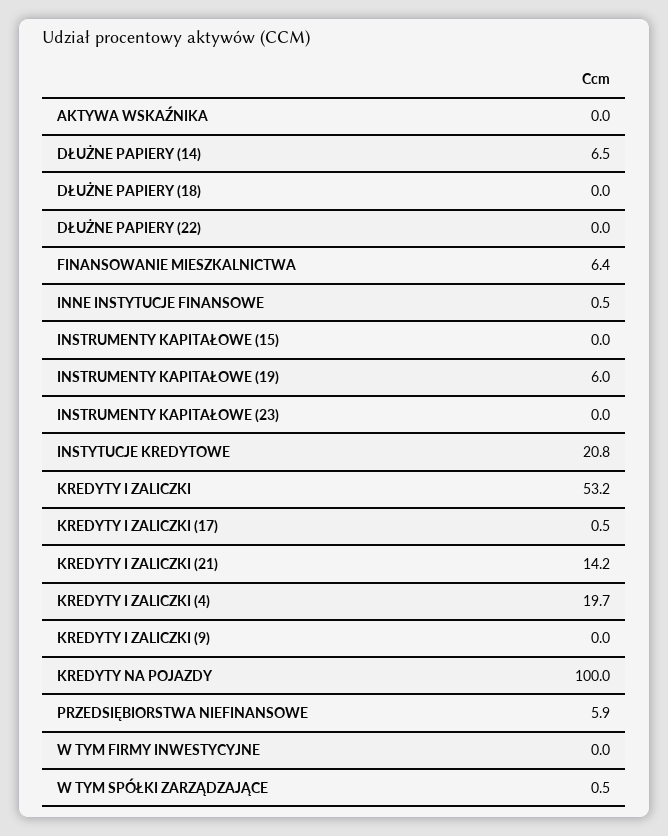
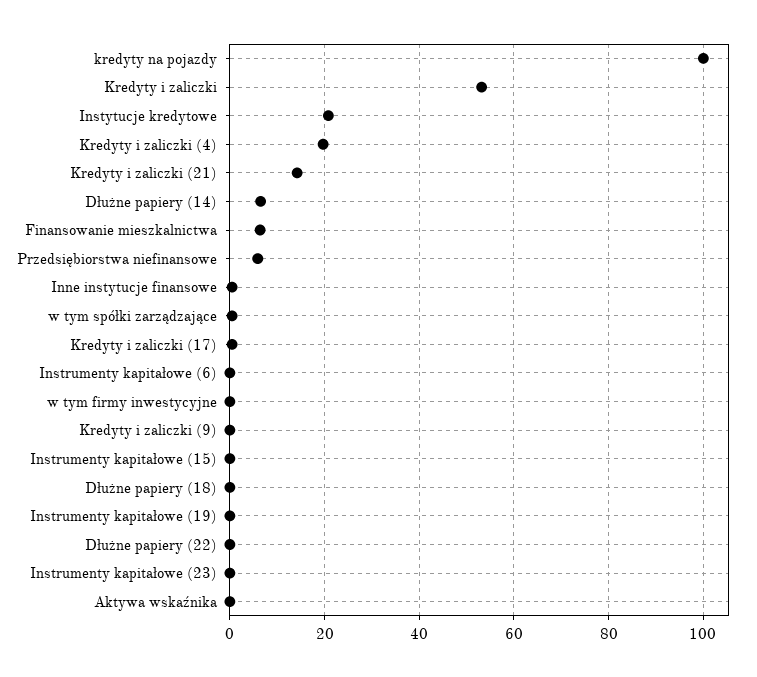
INSTRUMENTY KAPITAŁOWE (19): 6 -> 0
Instrumenty kapitałowe (6): none -> 0

